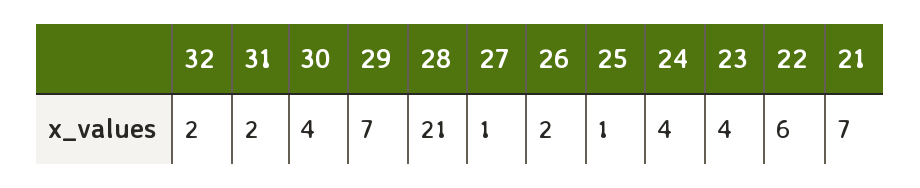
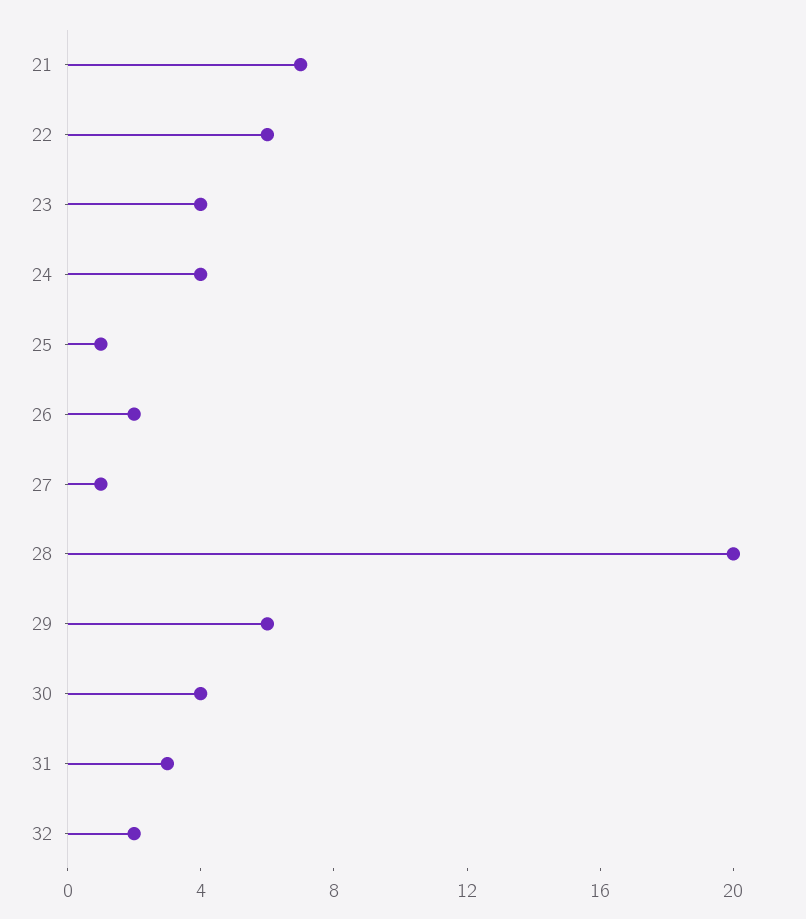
31: 2 -> 3
29: 7 -> 6
28: 21 -> 20

